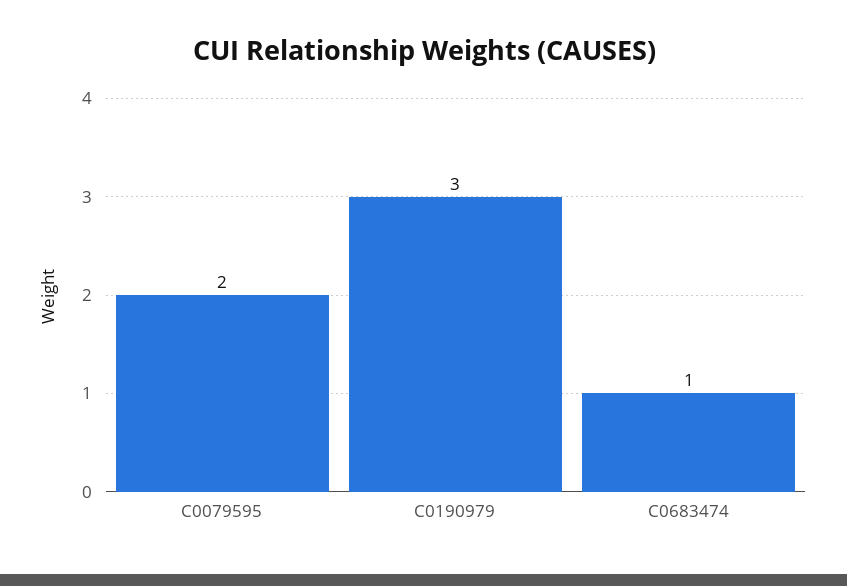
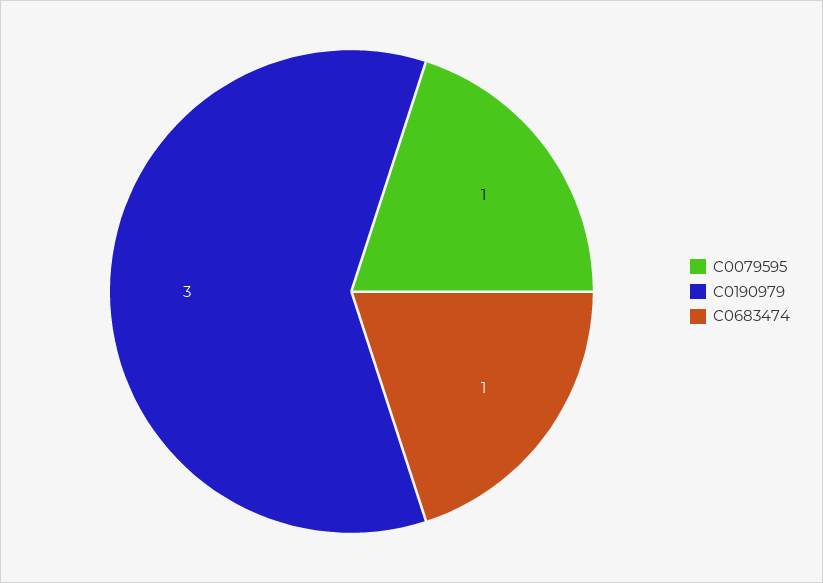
C0079595: 2 -> 1

